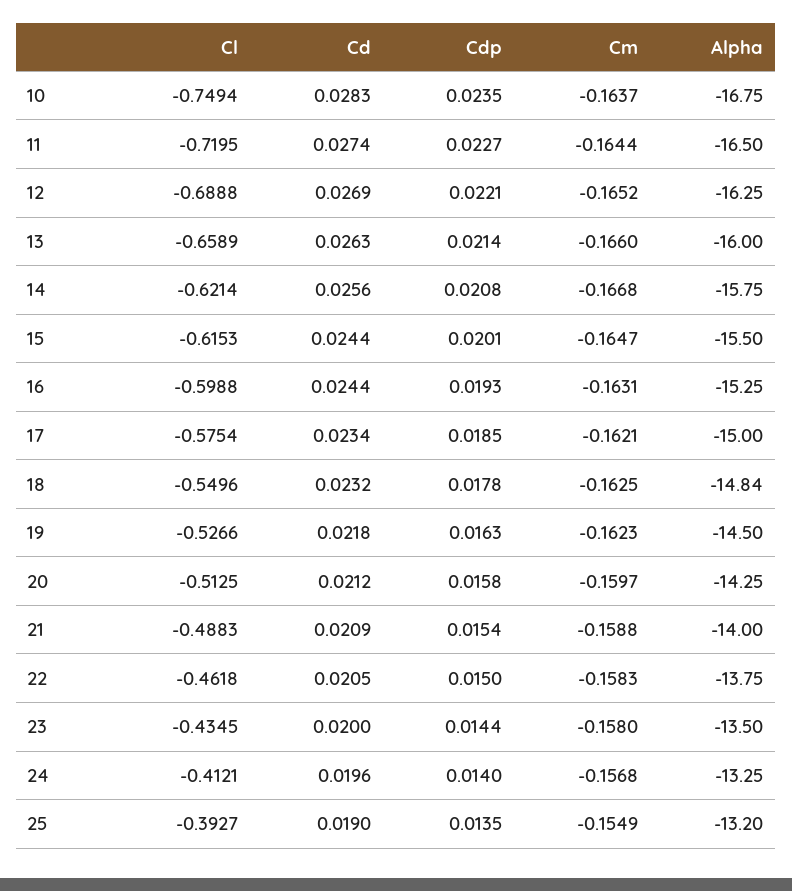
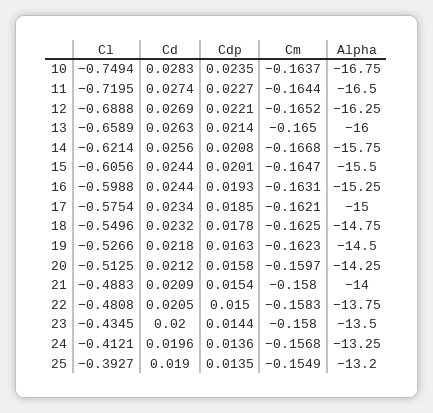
Cm, 13: -0.166 -> -0.165
Cl, 15: -0.6153 -> -0.6056
Alpha, 18: -14.84 -> -14.75
Cm, 21: -0.1588 -> -0.158
Cl, 22: -0.4618 -> -0.4808
Cdp, 24: 0.014 -> 0.0136

